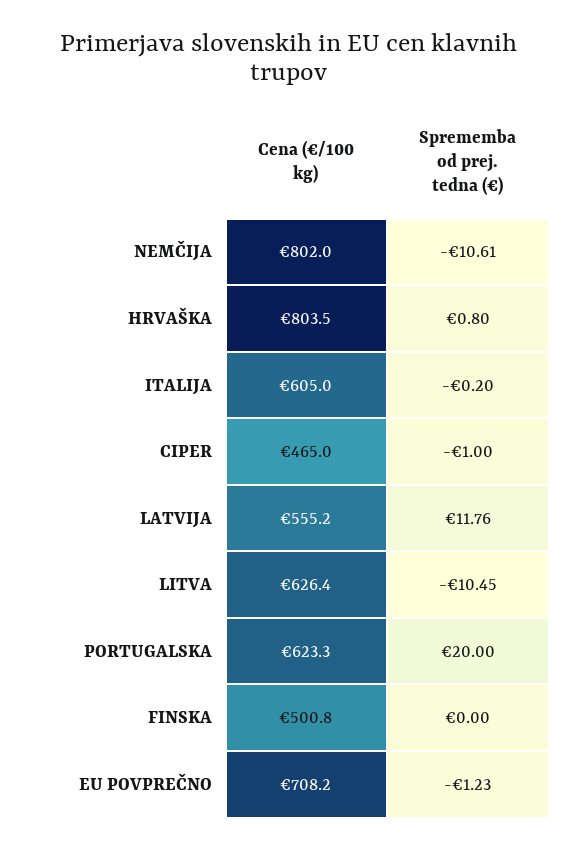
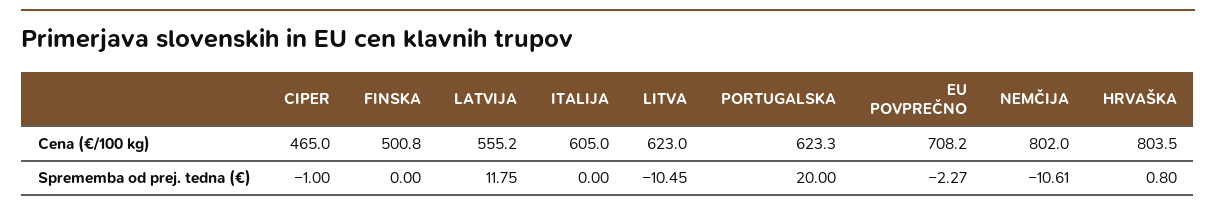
Sprememba od prej. tedna (€), ITALIJA: -0.2 -> 0
Sprememba od prej. tedna (€), LATVIJA: 11.76 -> 11.75
Cena (€/100 kg), LITVA: 626.4 -> 623
Sprememba od prej. tedna (€), EU POVPREČNO: -1.23 -> -2.27

